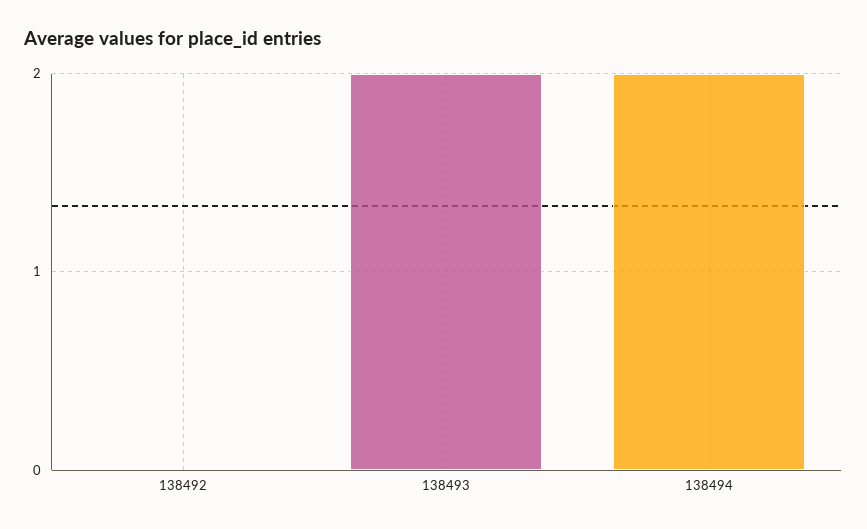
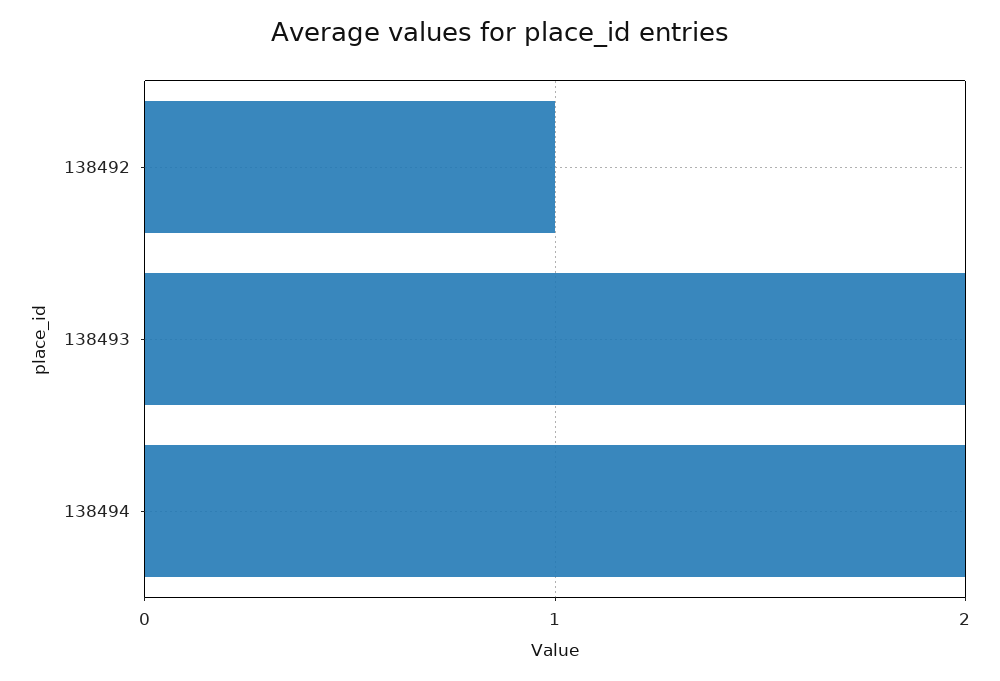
138492: 0 -> 1

